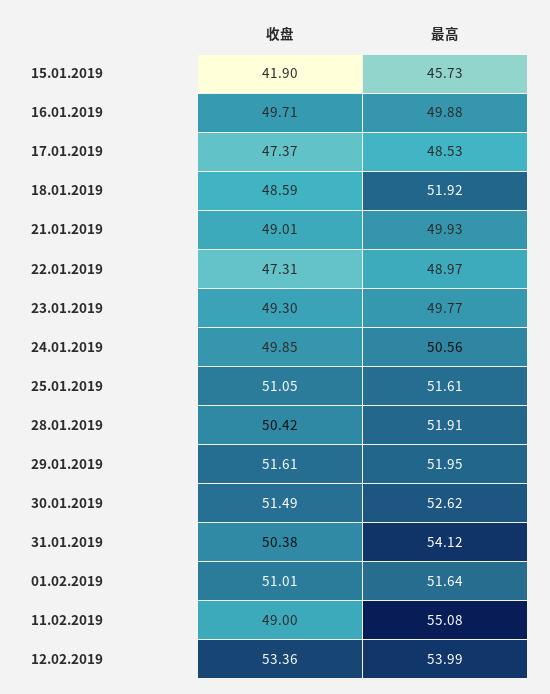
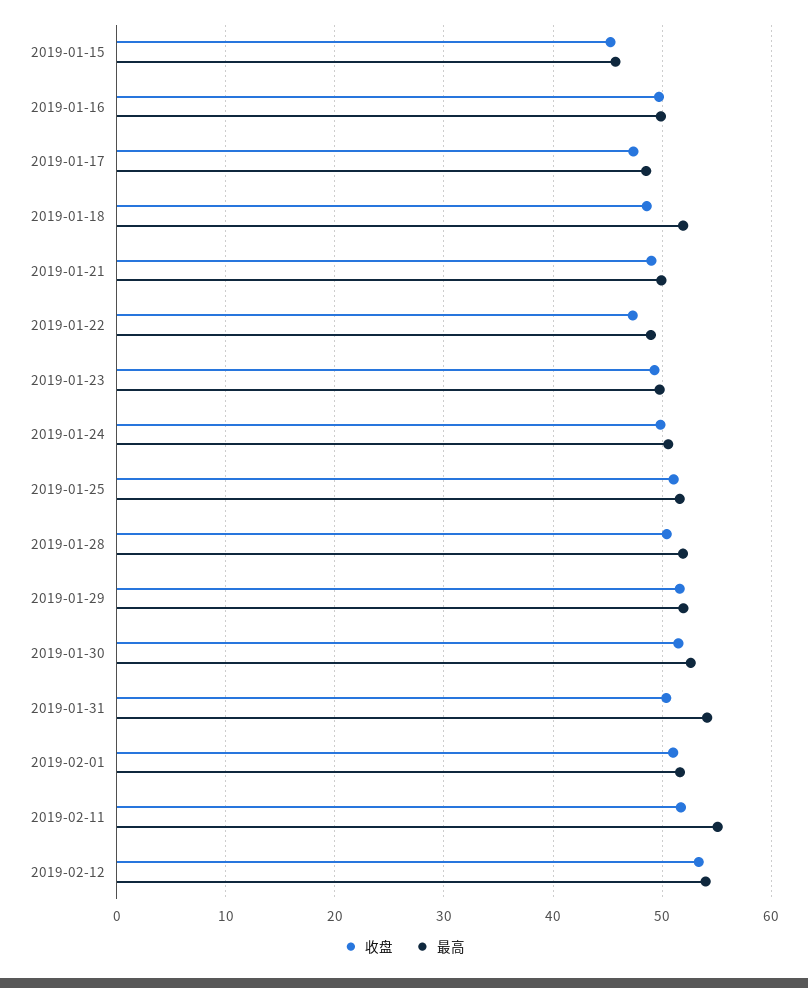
收盘, 15.01.2019: 41.9 -> 45
收盘, 11.02.2019: 49 -> 52

